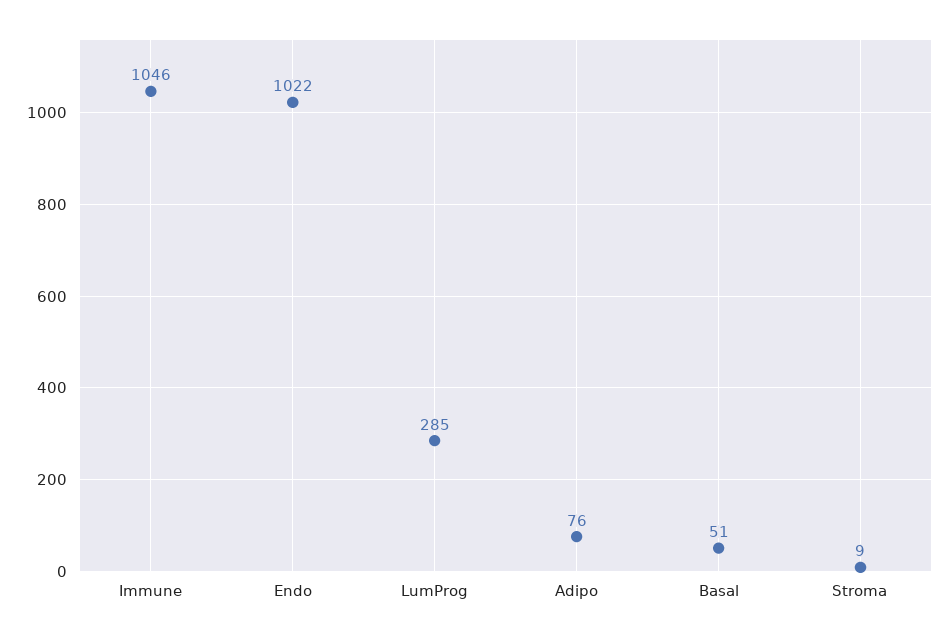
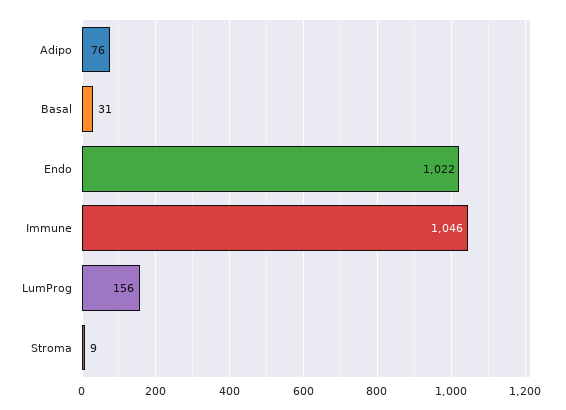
LumProg: 285 -> 156
Basal: 51 -> 31

